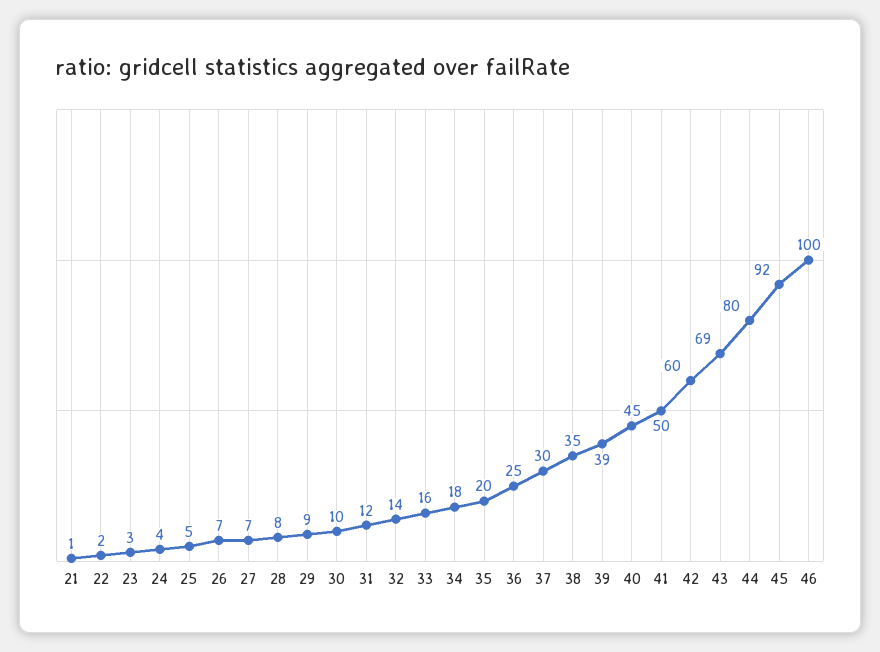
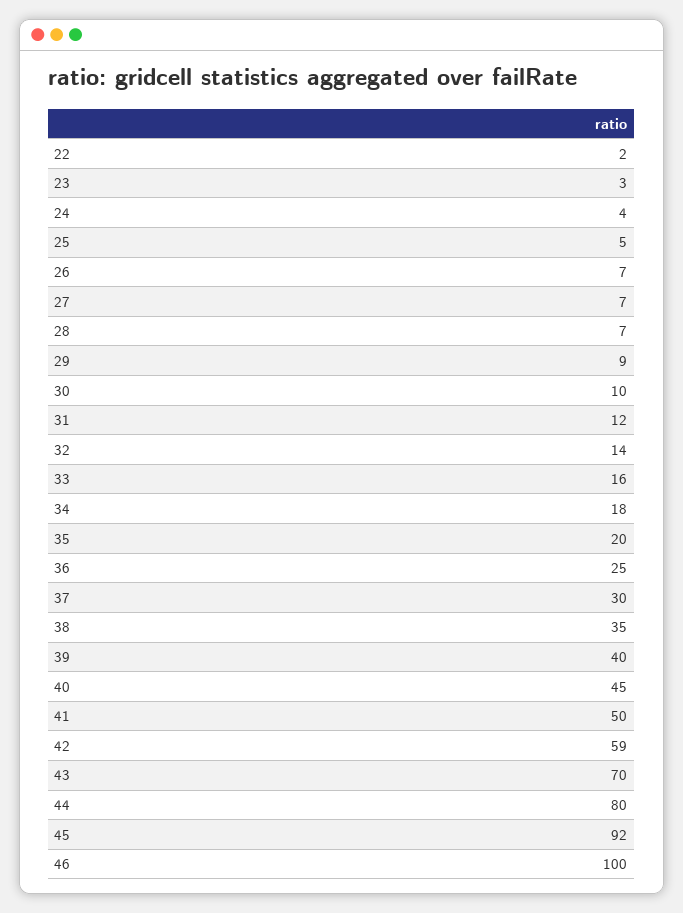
21: 1 -> none
28: 8 -> 7
39: 39 -> 40
42: 60 -> 59
43: 69 -> 70

